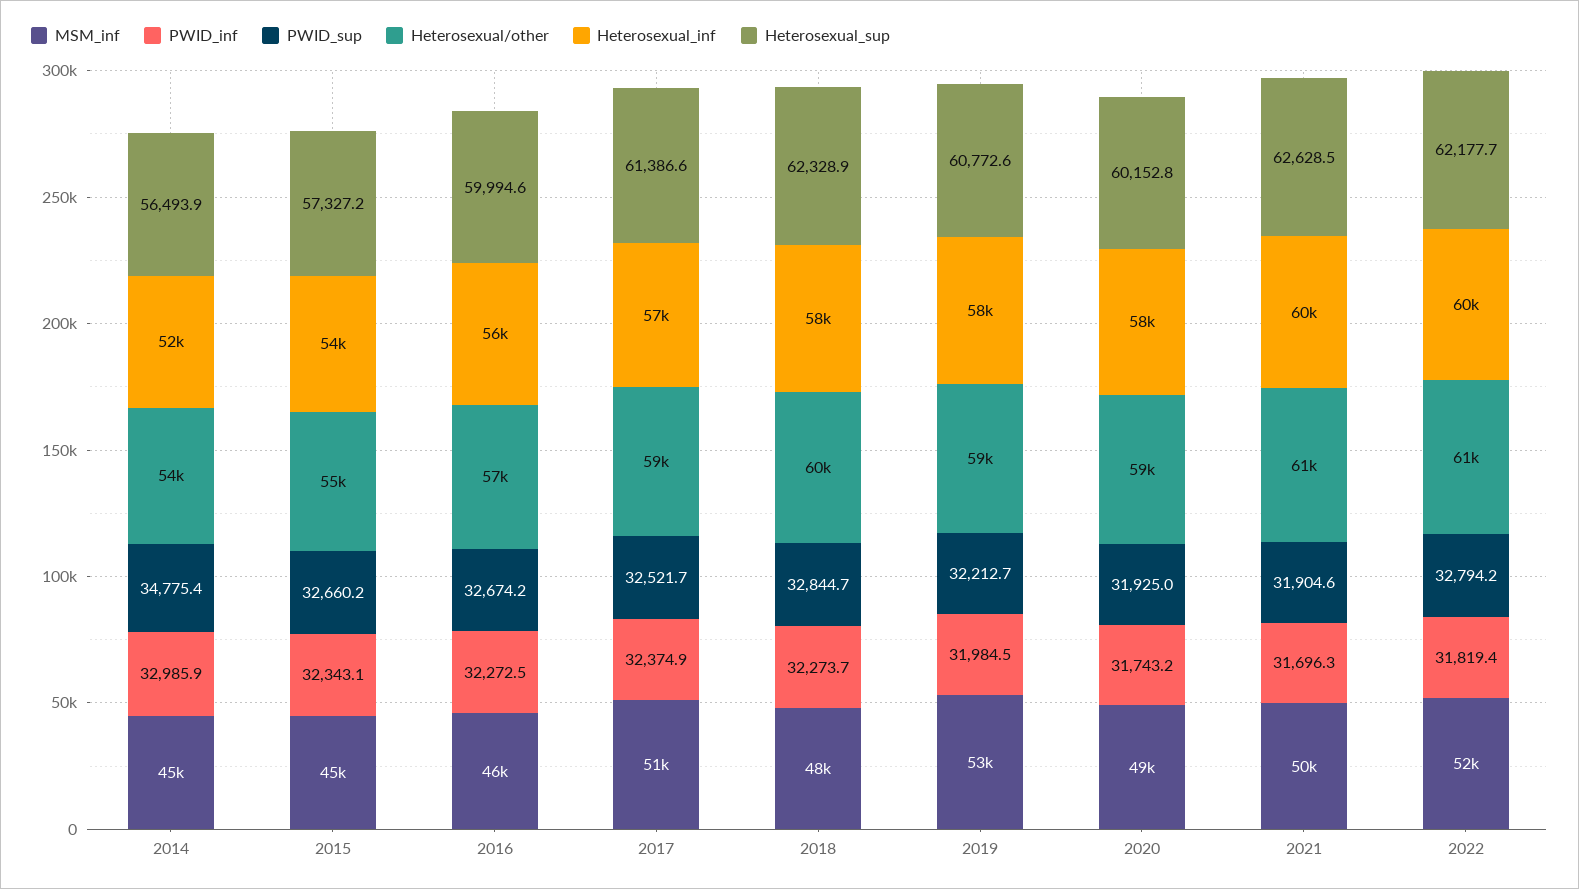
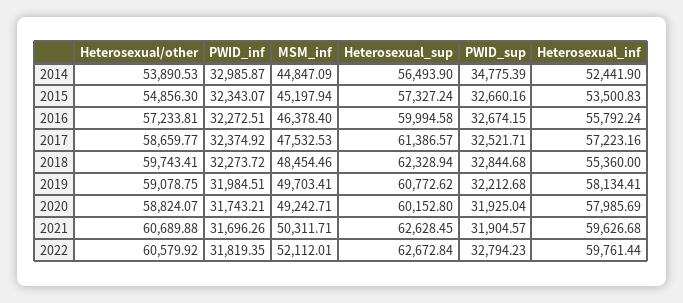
MSM_inf, 2017: 51000 -> 47532.53
Heterosexual_inf, 2018: 58000 -> 55360
MSM_inf, 2019: 53000 -> 49703.41
Heterosexual_sup, 2022: 62177.7 -> 62672.84

